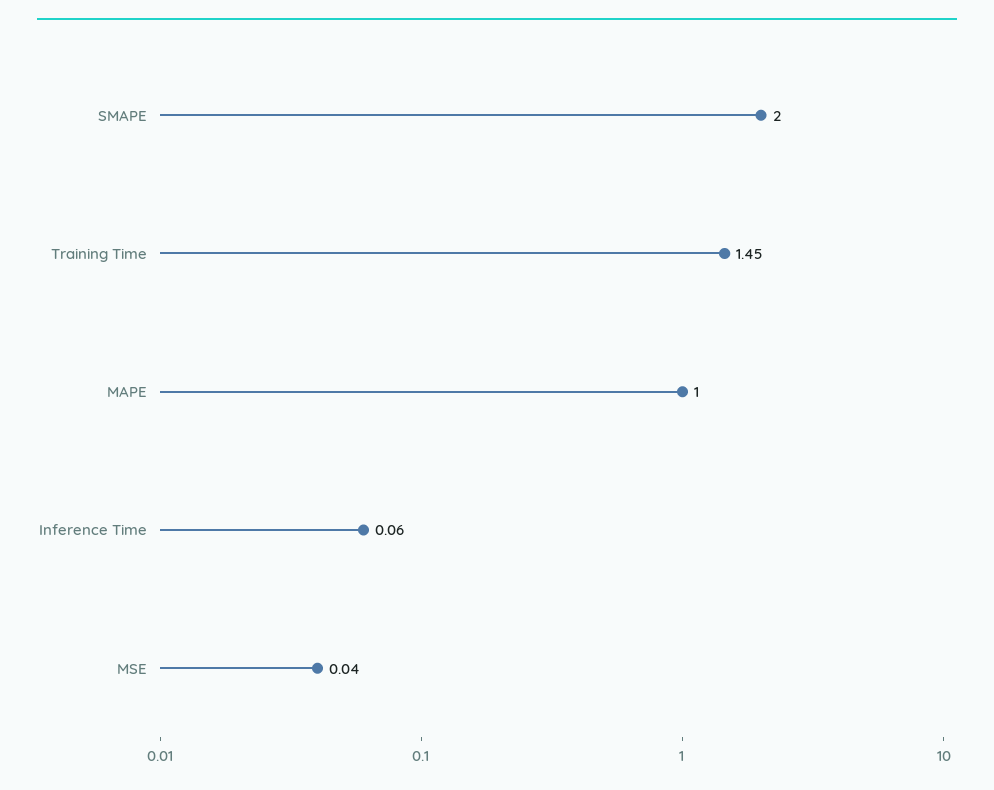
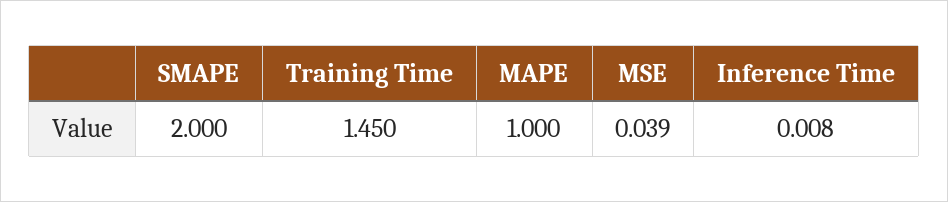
Inference Time: 0.06 -> 0.008

